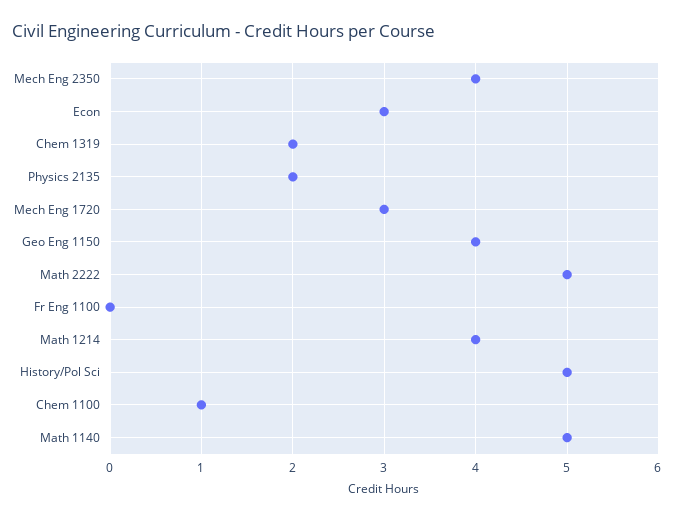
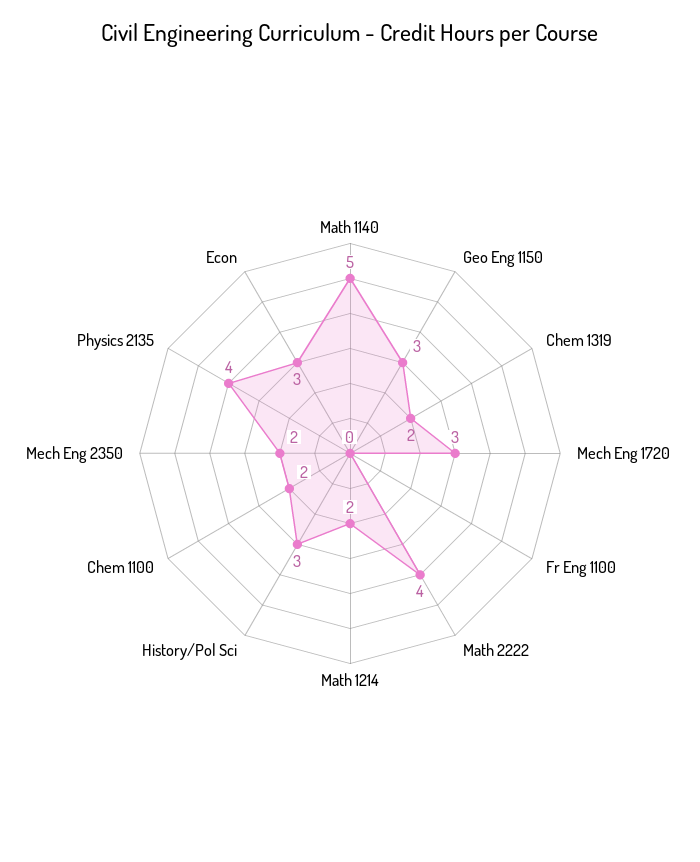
Mech Eng 2350: 4 -> 2
Physics 2135: 2 -> 4
Geo Eng 1150: 4 -> 3
Math 2222: 5 -> 4
Math 1214: 4 -> 2
History/Pol Sci: 5 -> 3
Chem 1100: 1 -> 2

